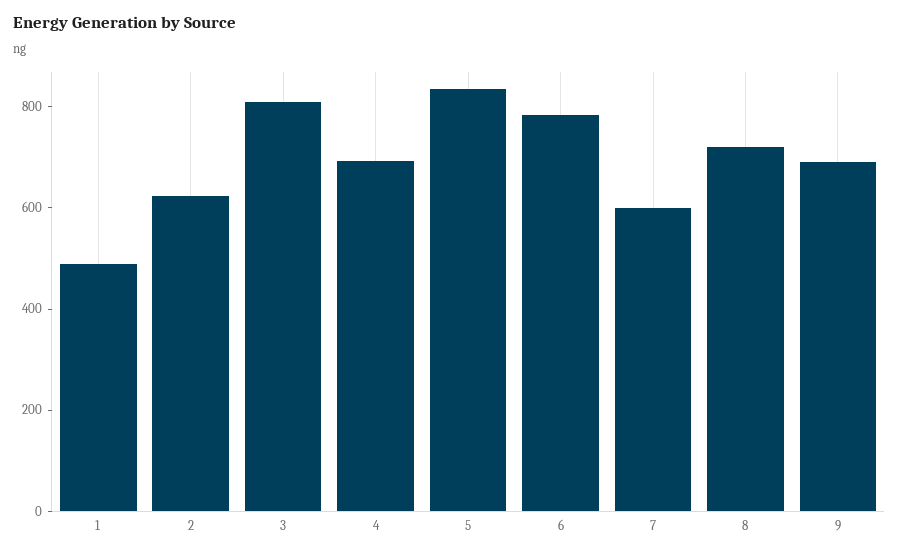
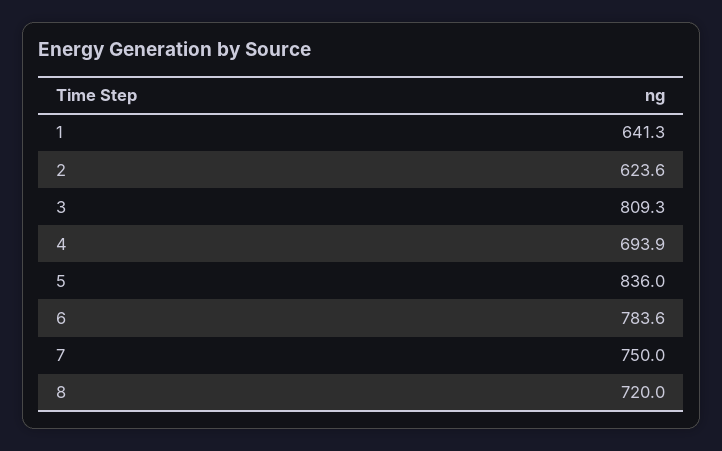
1: 500 -> 641.3
7: 600 -> 750
9: 700 -> none

